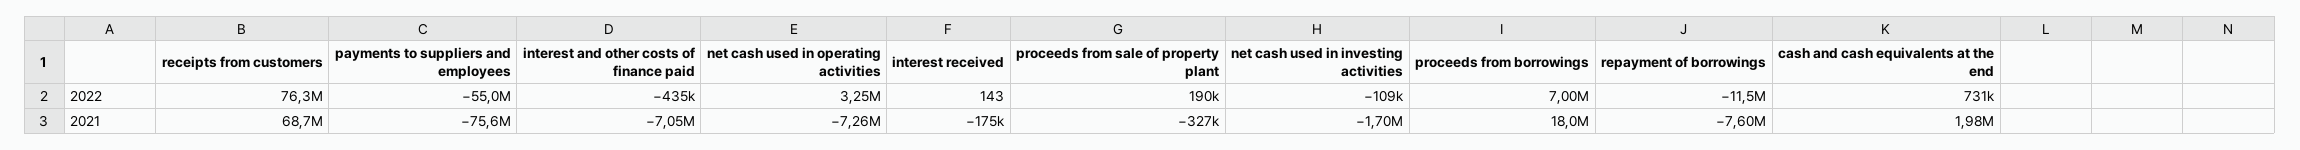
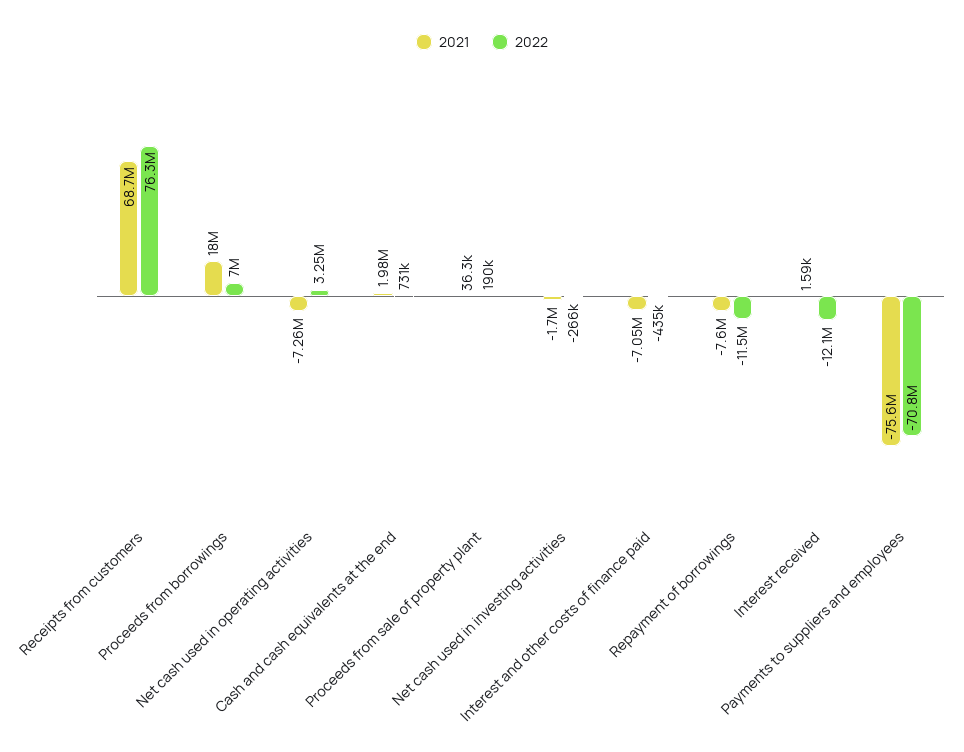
2022, payments to suppliers and employees: -55000000 -> -70800000
2022, interest received: 143 -> -12100000
2022, net cash used in investing activities: -109000 -> -266000
2021, interest received: -175000 -> 1590
2021, proceeds from sale of property plant: -327000 -> 36300

